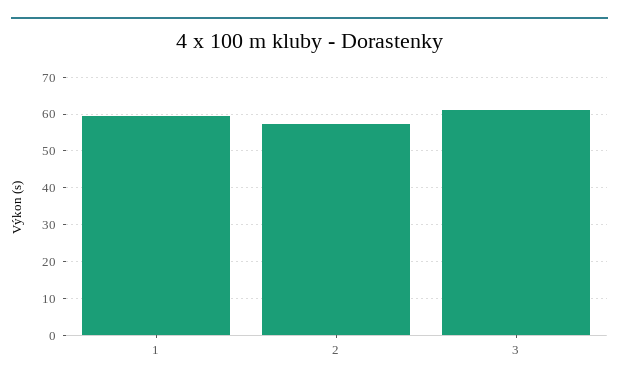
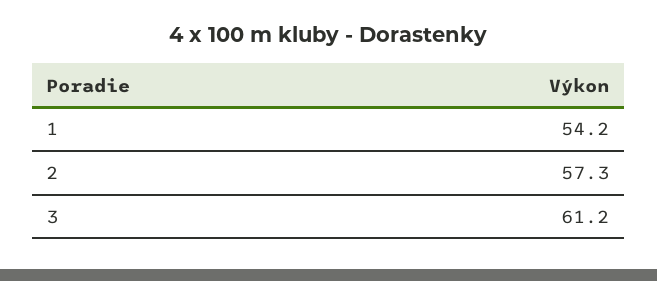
1: 60 -> 54.2

